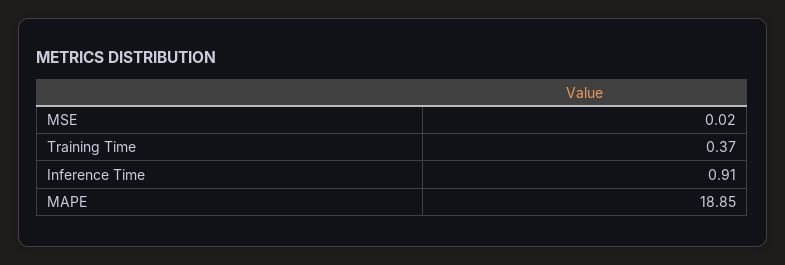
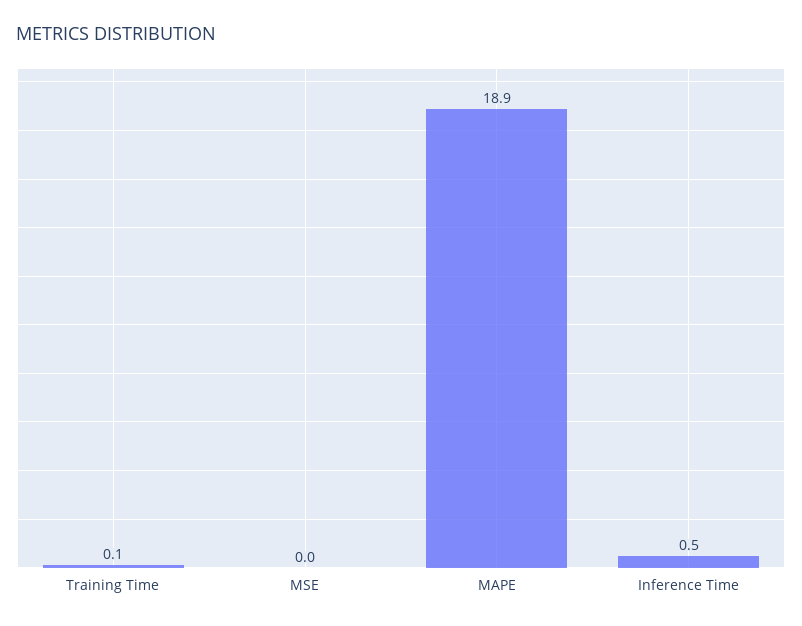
Training Time: 0.37 -> 0.1
Inference Time: 0.91 -> 0.5

